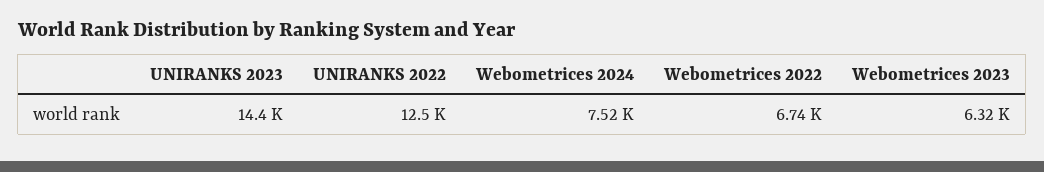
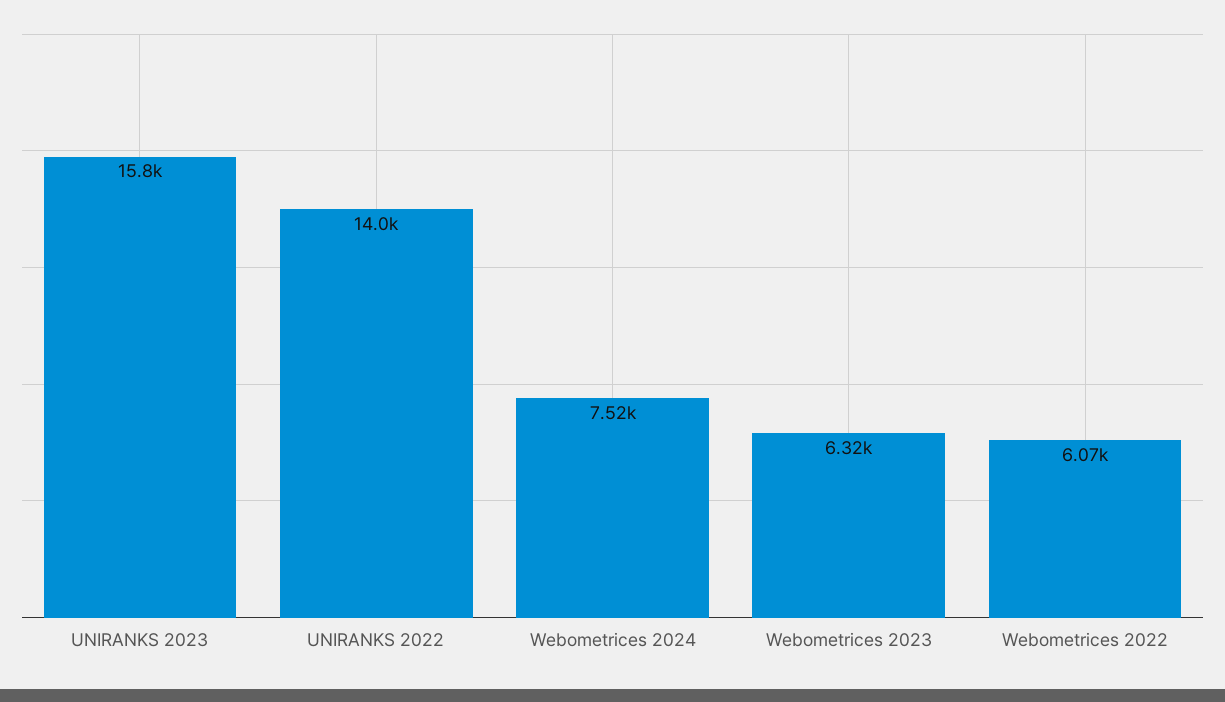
UNIRANKS 2023: 14400 -> 15800
UNIRANKS 2022: 12500 -> 14000
Webometrices 2022: 6740 -> 6070

